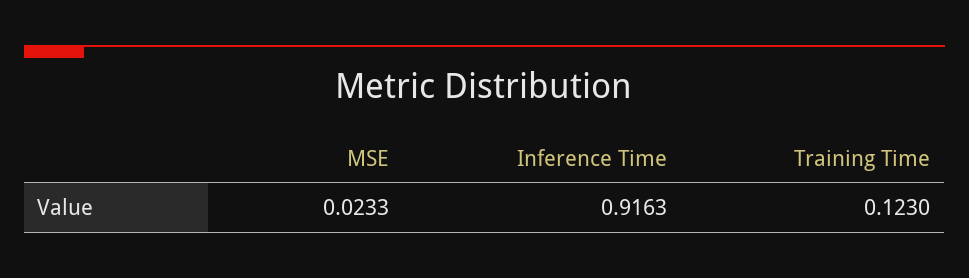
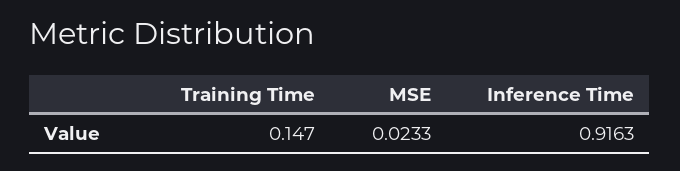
Training Time: 0.123 -> 0.147

